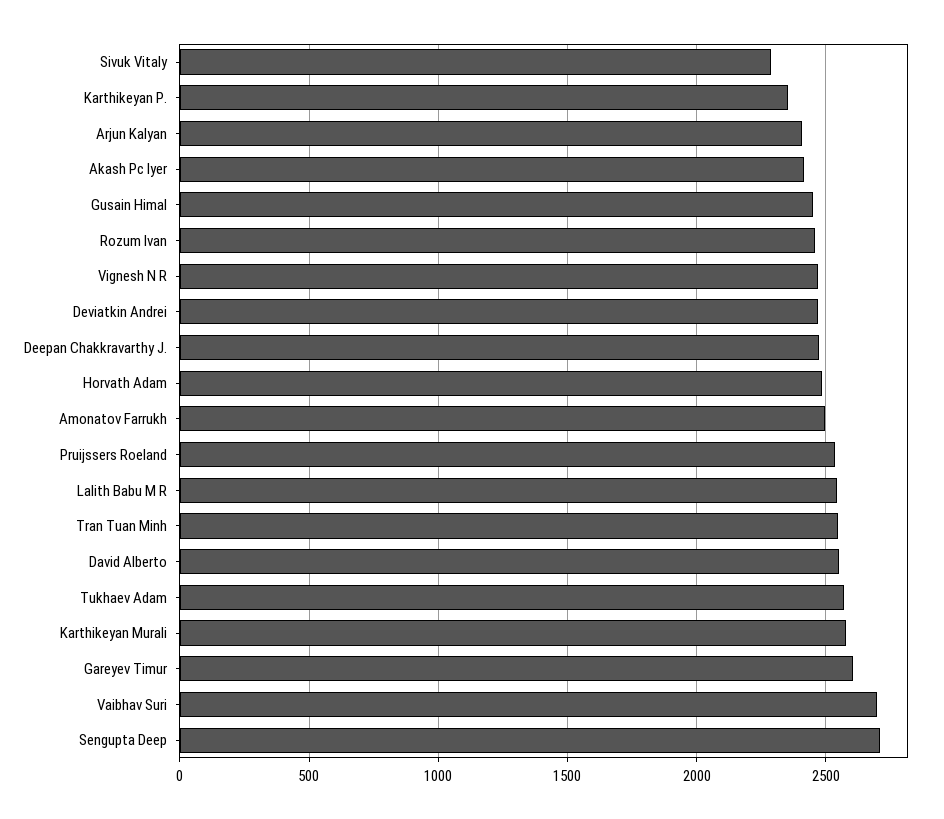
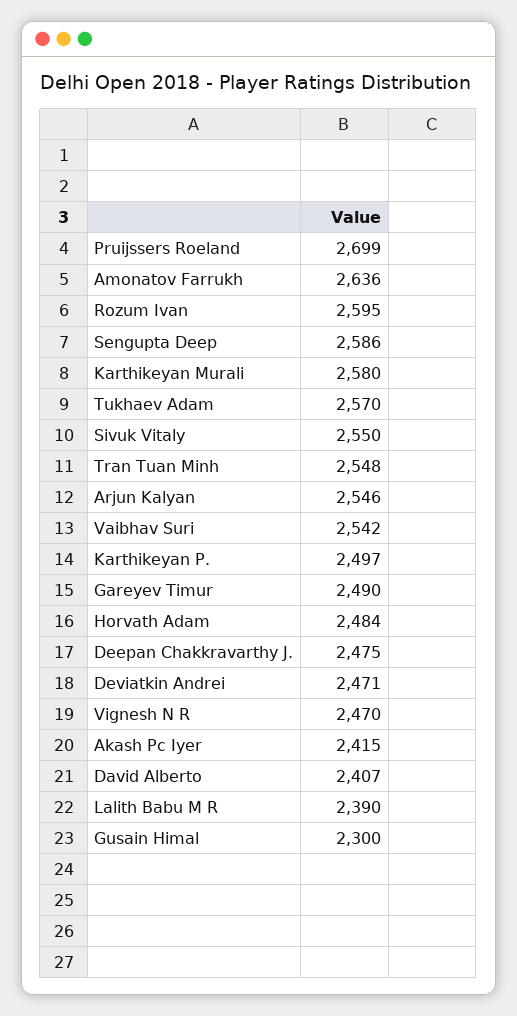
Sivuk Vitaly: 2300 -> 2550
Karthikeyan P.: 2350 -> 2497
Arjun Kalyan: 2400 -> 2546
Gusain Himal: 2450 -> 2300
Rozum Ivan: 2450 -> 2595
Amonatov Farrukh: 2500 -> 2636
Pruijssers Roeland: 2550 -> 2699
Lalith Babu M R: 2550 -> 2390
David Alberto: 2550 -> 2407
Gareyev Timur: 2600 -> 2490
Vaibhav Suri: 2700 -> 2542
Sengupta Deep: 2700 -> 2586

